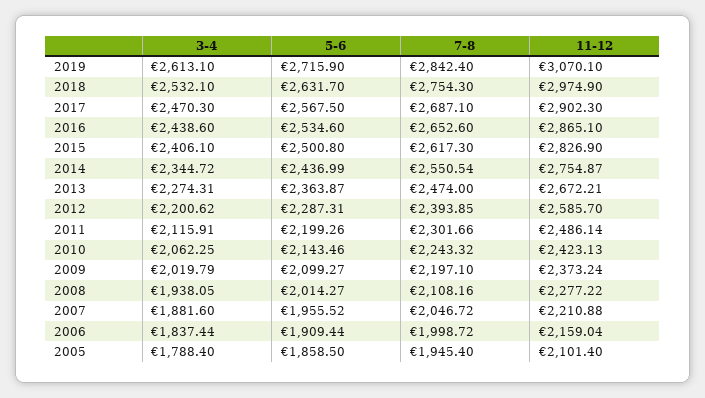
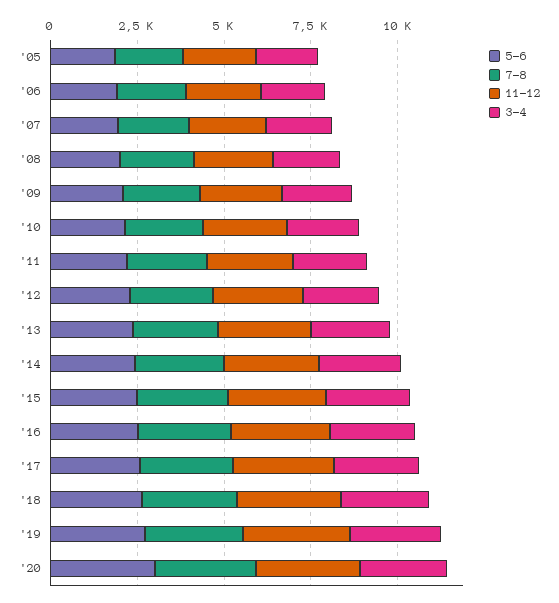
5-6, '20: none -> 3000
7-8, '20: none -> 3000
11-12, '20: none -> 3000
3-4, '20: none -> 2500

